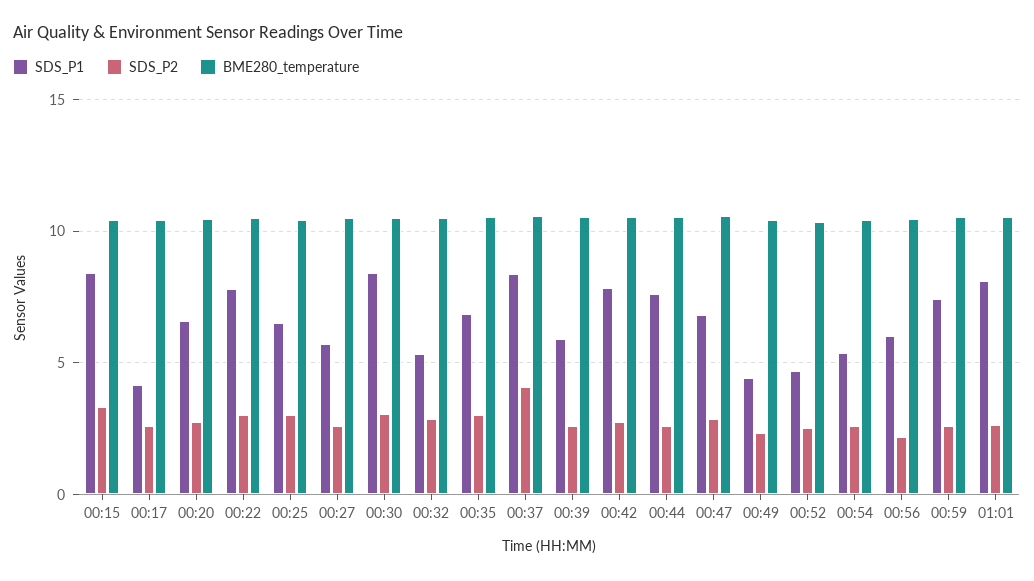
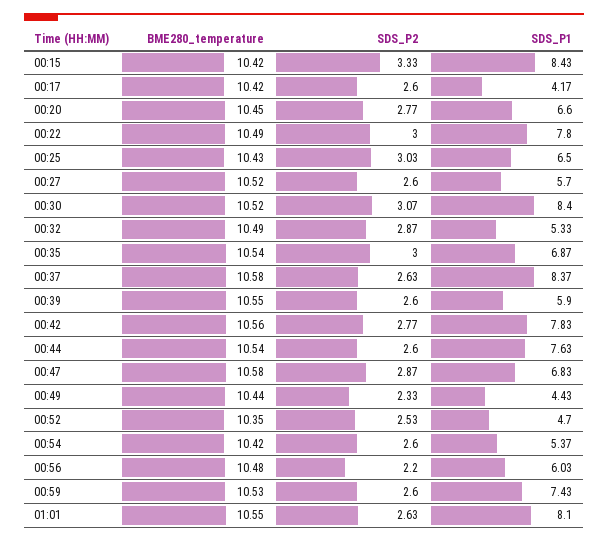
SDS_P2, 00:37: 4 -> 2.63

